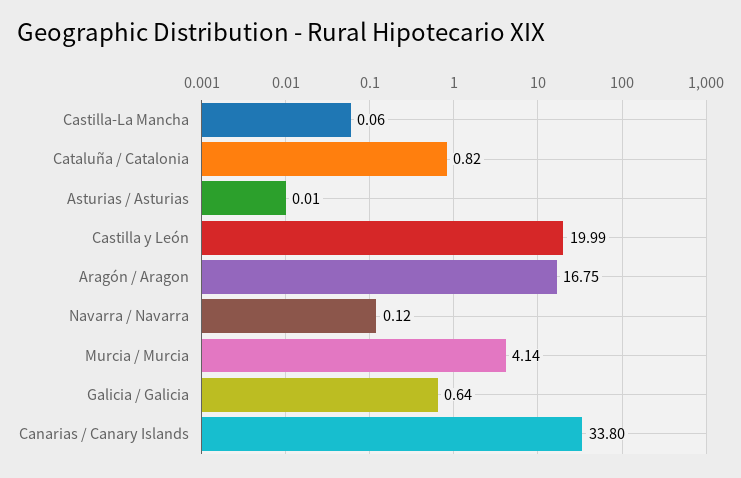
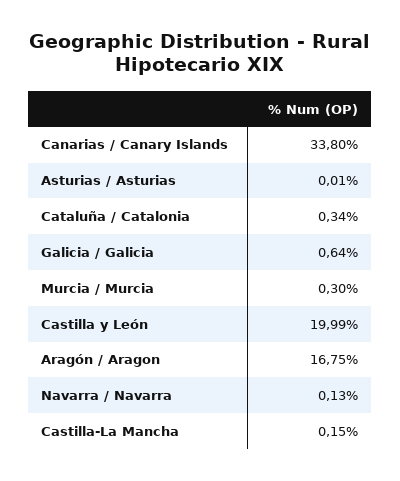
Castilla-La Mancha: 0.06 -> 0.15
Cataluña / Catalonia: 0.82 -> 0.34
Navarra / Navarra: 0.12 -> 0.13
Murcia / Murcia: 4.14 -> 0.3

